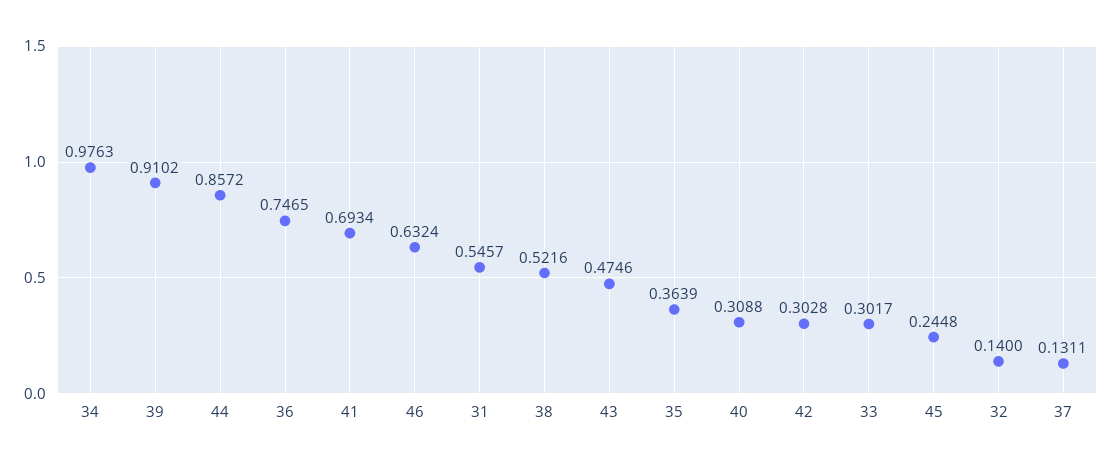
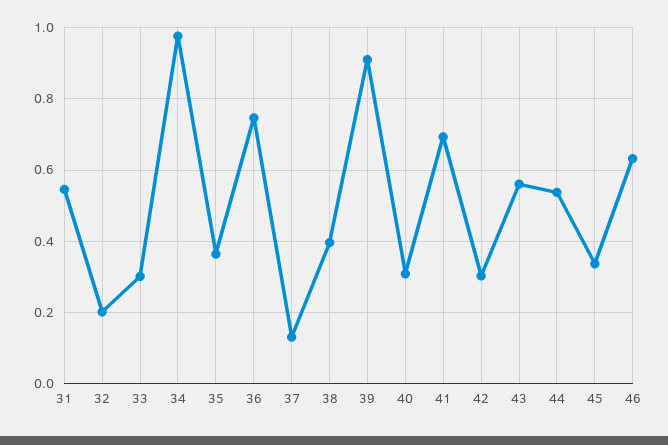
44: 0.8572 -> 0.54
38: 0.5216 -> 0.4
43: 0.4746 -> 0.56
45: 0.2448 -> 0.34
32: 0.14 -> 0.2

